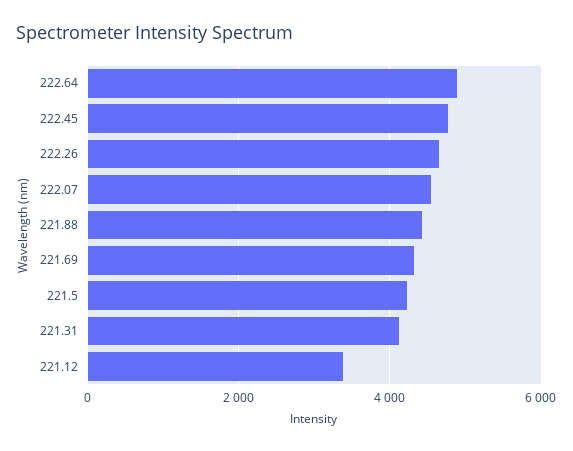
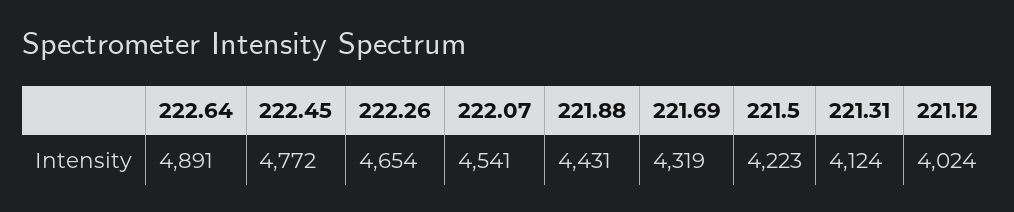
221.12: 3400 -> 4024

